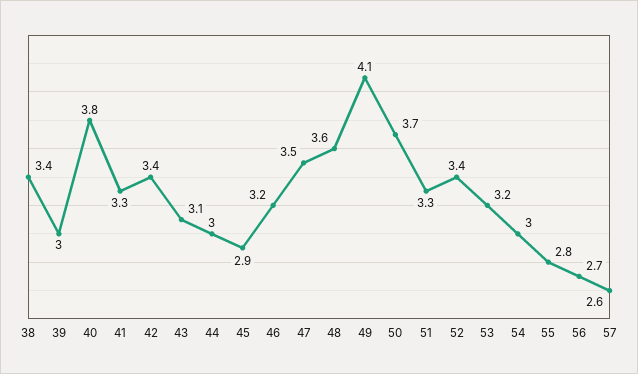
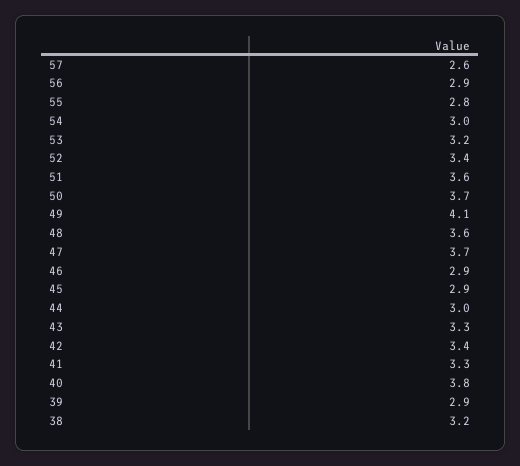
38: 3.4 -> 3.2
39: 3 -> 2.9
43: 3.1 -> 3.3
46: 3.2 -> 2.9
47: 3.5 -> 3.7
51: 3.3 -> 3.6
56: 2.7 -> 2.9

